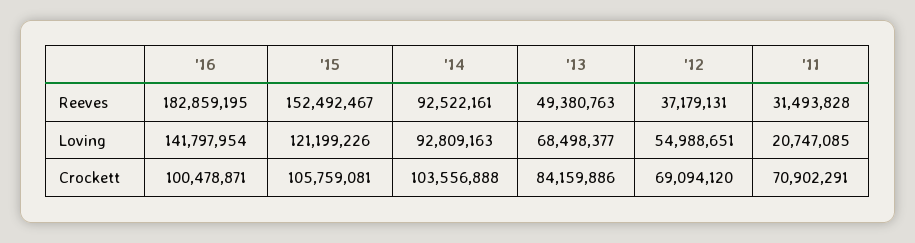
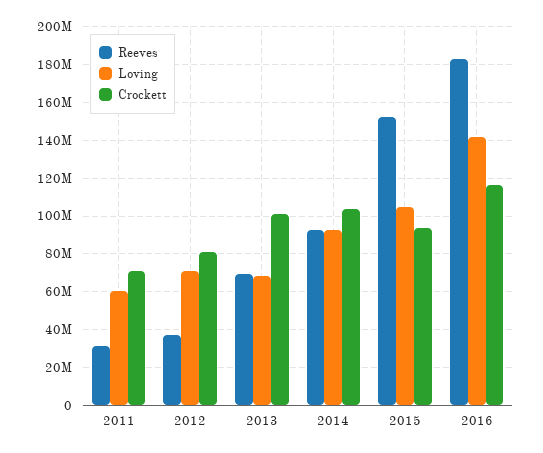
Reeves, '13: 49380763 -> 70000000
Loving, '15: 121199226 -> 105000000
Loving, '12: 54988651 -> 70000000
Loving, '11: 20747085 -> 60000000
Crockett, '16: 100478871 -> 115000000
Crockett, '15: 105759081 -> 95000000
Crockett, '13: 84159886 -> 100000000
Crockett, '12: 69094120 -> 80000000

